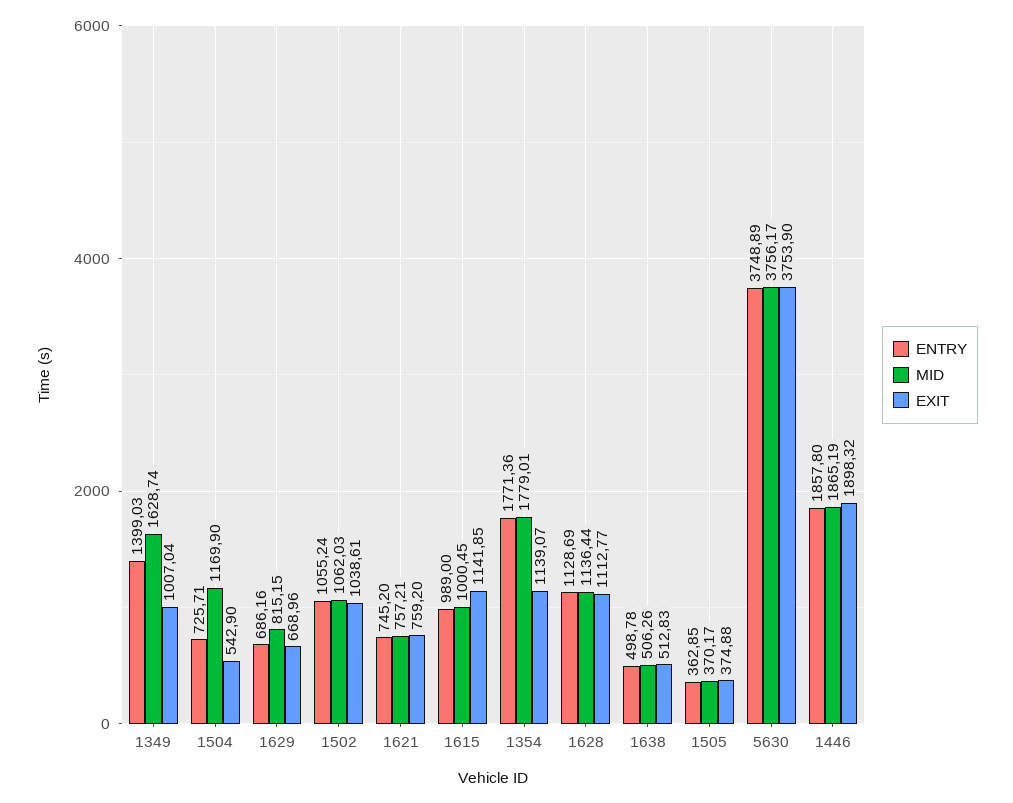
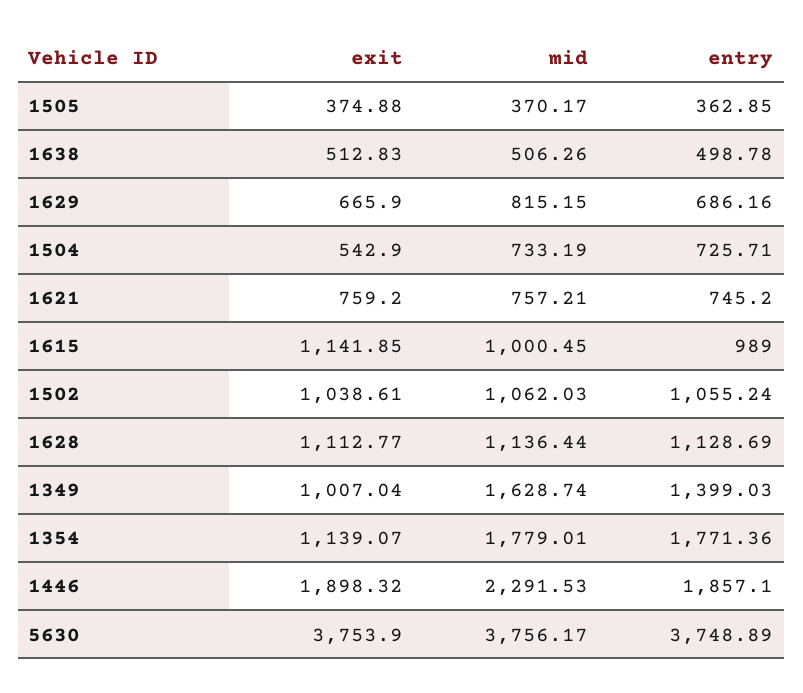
MID, 1504: 1169.9 -> 733.19
EXIT, 1629: 668.96 -> 665.9
ENTRY, 1446: 1857.8 -> 1857.1
MID, 1446: 1865.19 -> 2291.53

